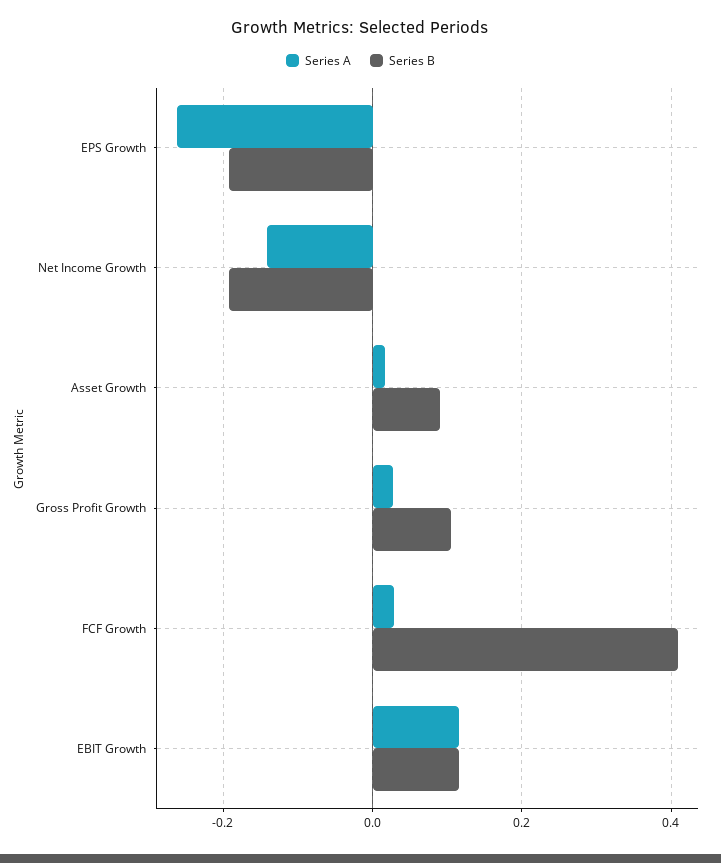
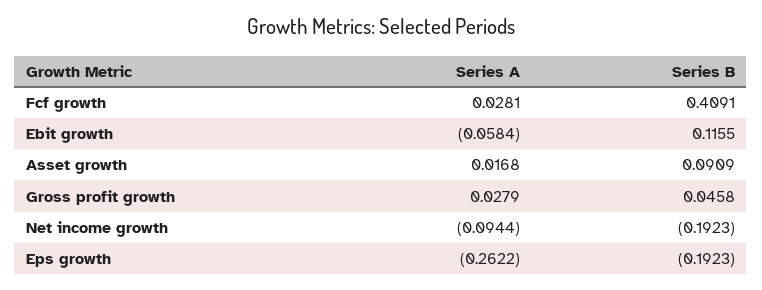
Series A, Net Income Growth: -0.14 -> -0.0944
Series B, Gross Profit Growth: 0.1 -> 0.0458
Series A, EBIT Growth: 0.12 -> -0.0584

